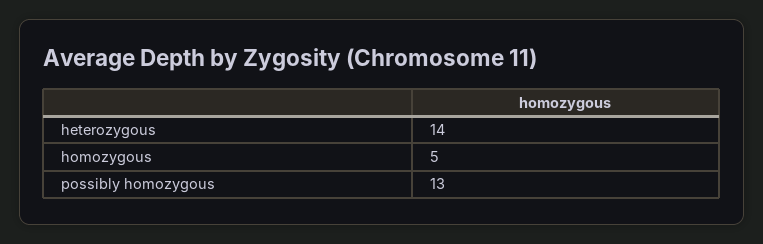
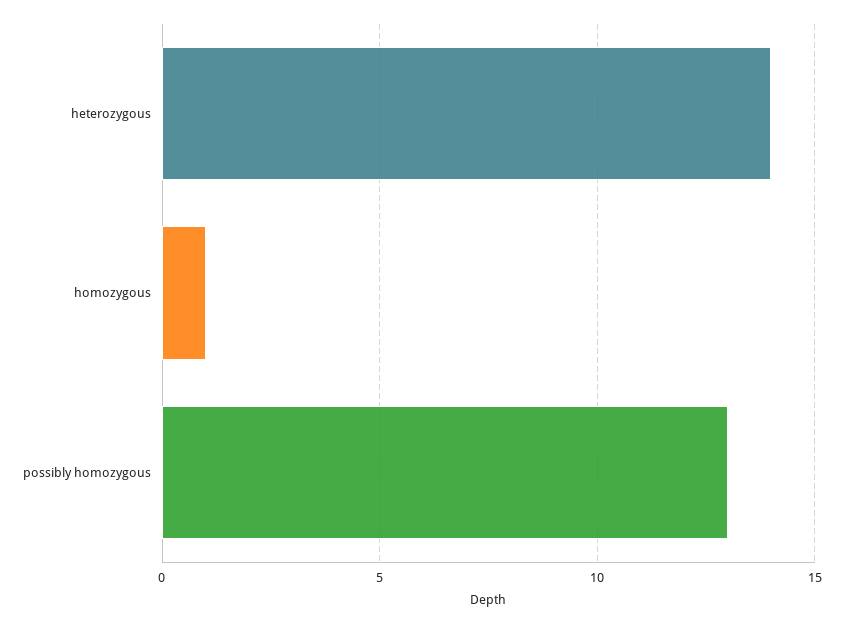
homozygous: 5 -> 1

